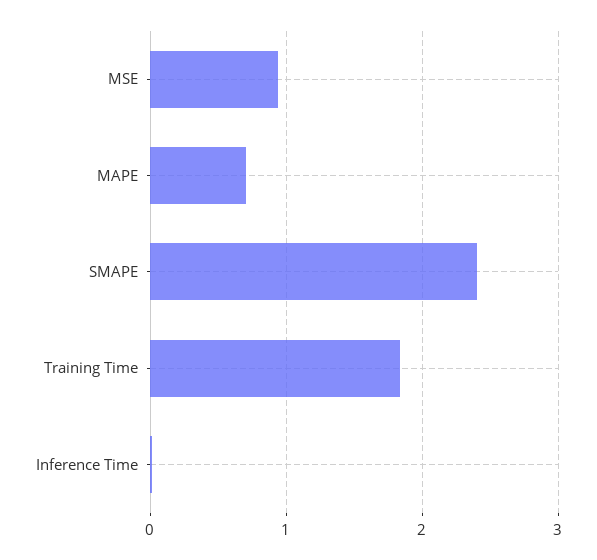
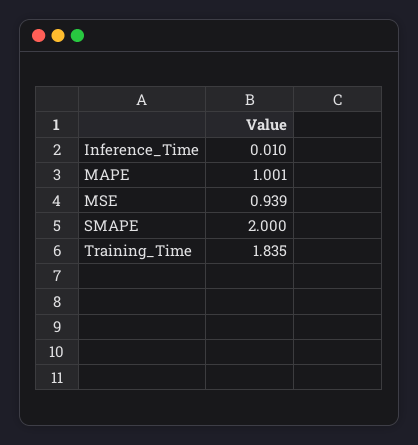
MAPE: 0.7 -> 1.001
SMAPE: 2.4 -> 2

